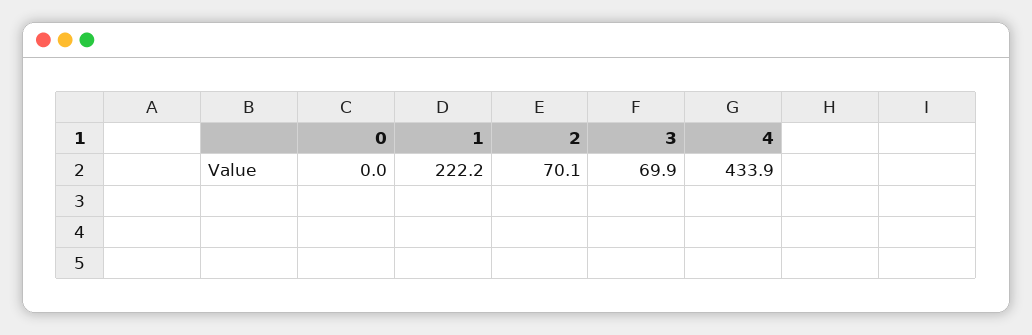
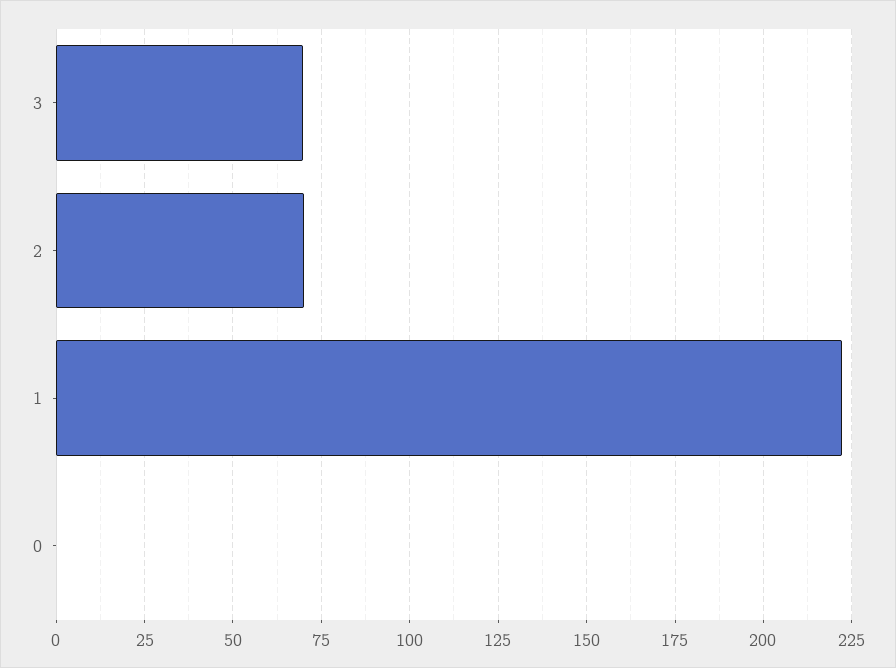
4: 433.9 -> none

